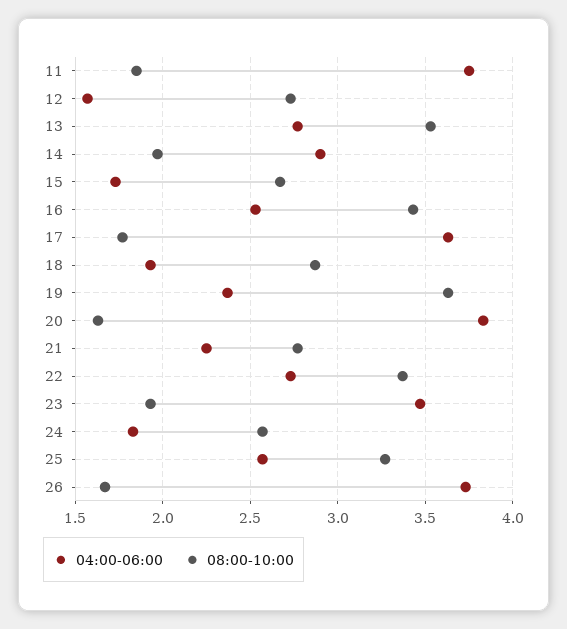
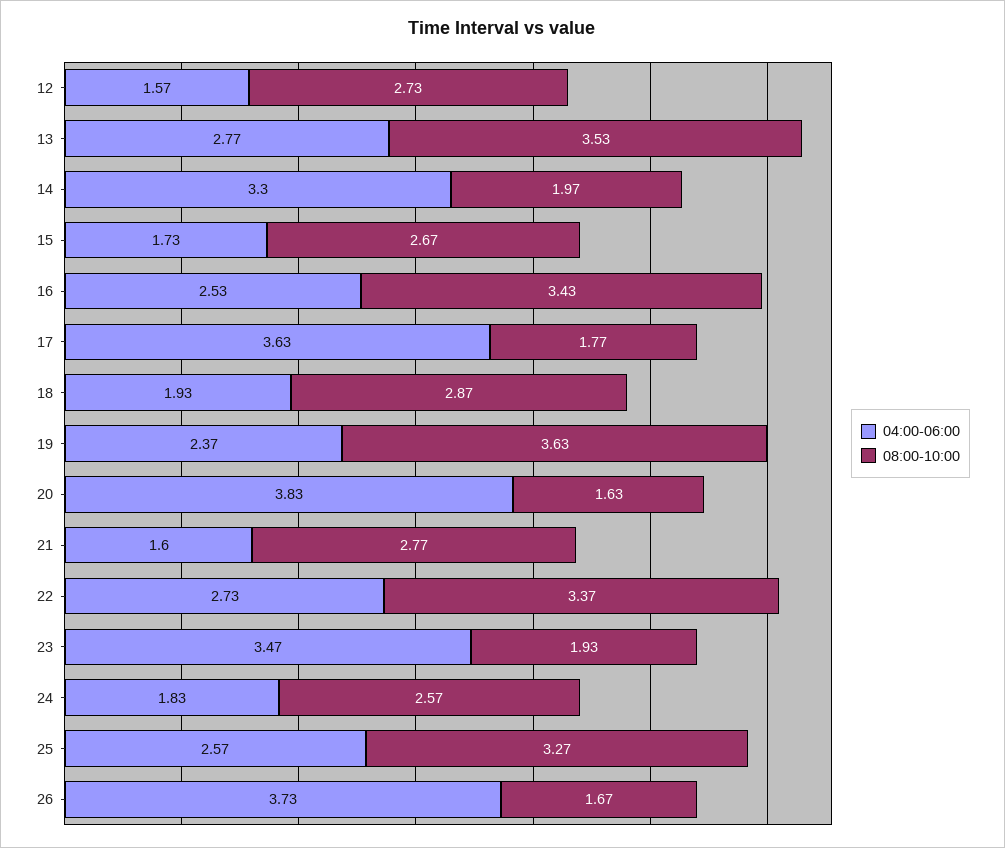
04:00-06:00, 11: 3.75 -> none
08:00-10:00, 11: 1.85 -> none
04:00-06:00, 14: 2.9 -> 3.3
04:00-06:00, 21: 2.25 -> 1.6

